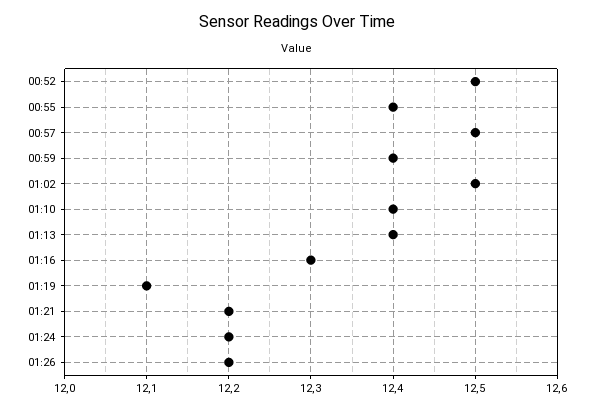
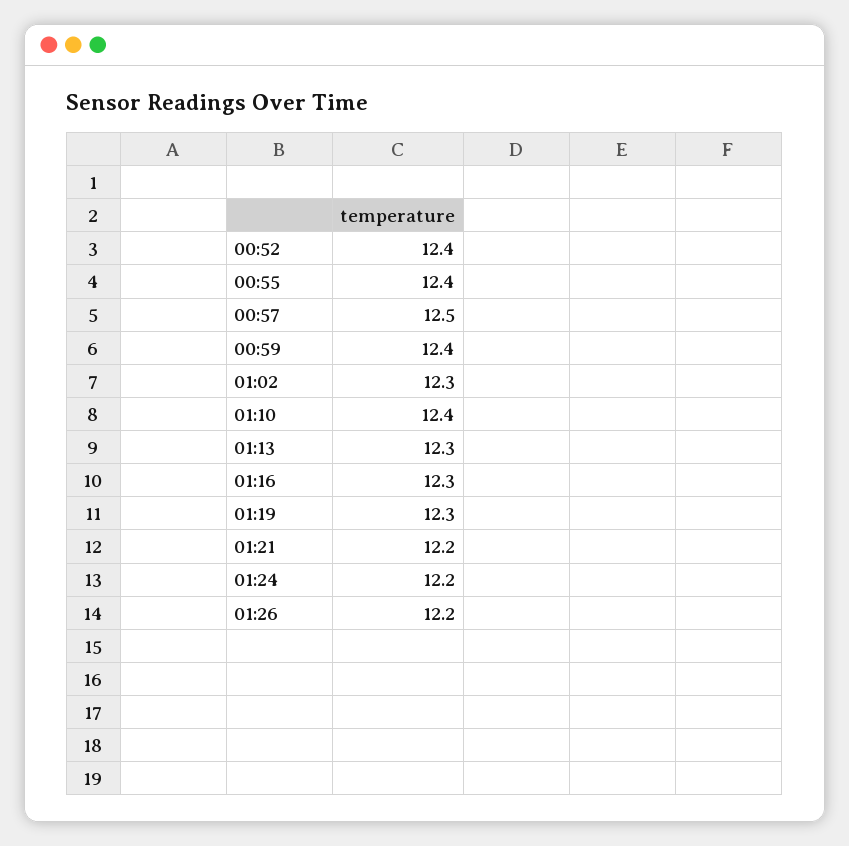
00:52: 12.5 -> 12.4
01:02: 12.5 -> 12.3
01:13: 12.4 -> 12.3
01:19: 12.1 -> 12.3

